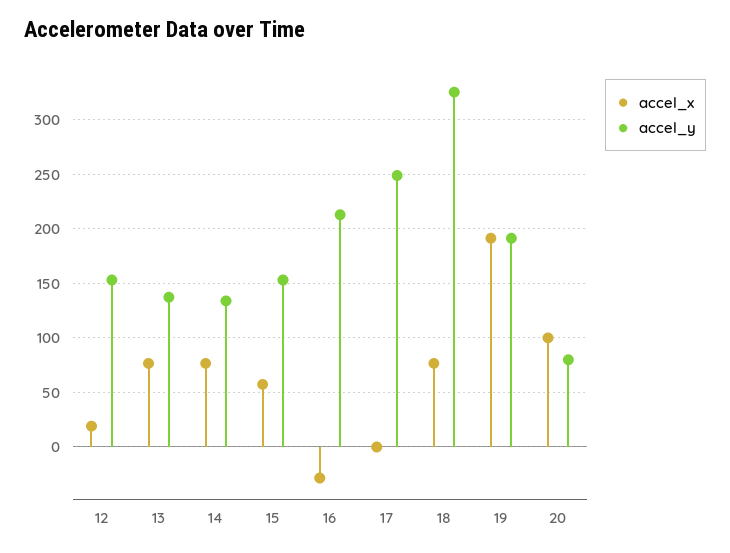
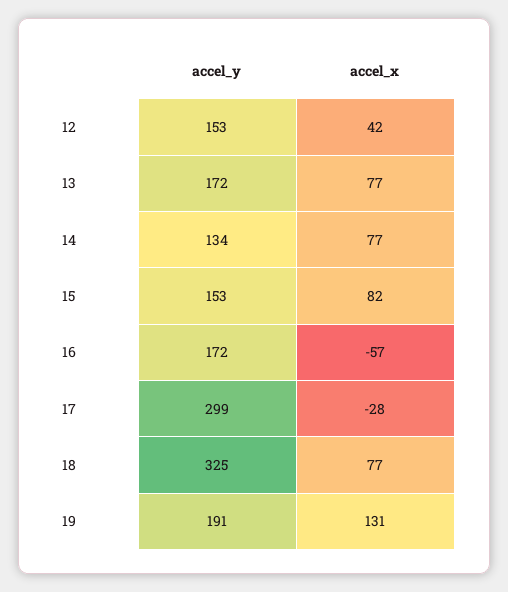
accel_x, 12: 20 -> 42
accel_y, 13: 140 -> 172
accel_x, 15: 60 -> 82
accel_x, 16: -30 -> -57
accel_y, 16: 210 -> 172
accel_x, 17: 0 -> -28
accel_y, 17: 250 -> 299
accel_x, 19: 190 -> 131
accel_x, 20: 100 -> none
accel_y, 20: 80 -> none

